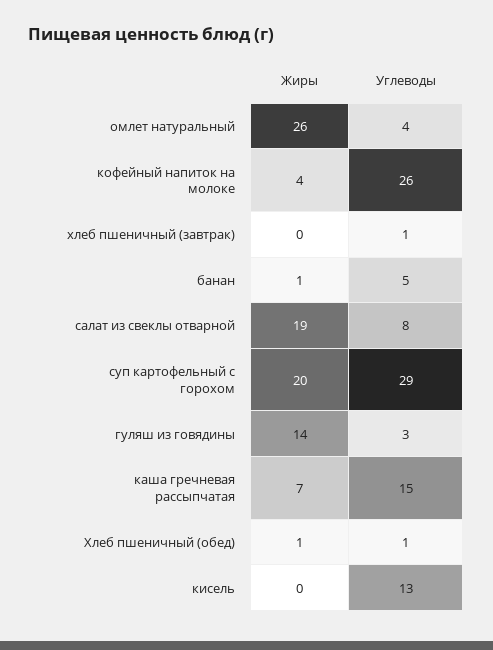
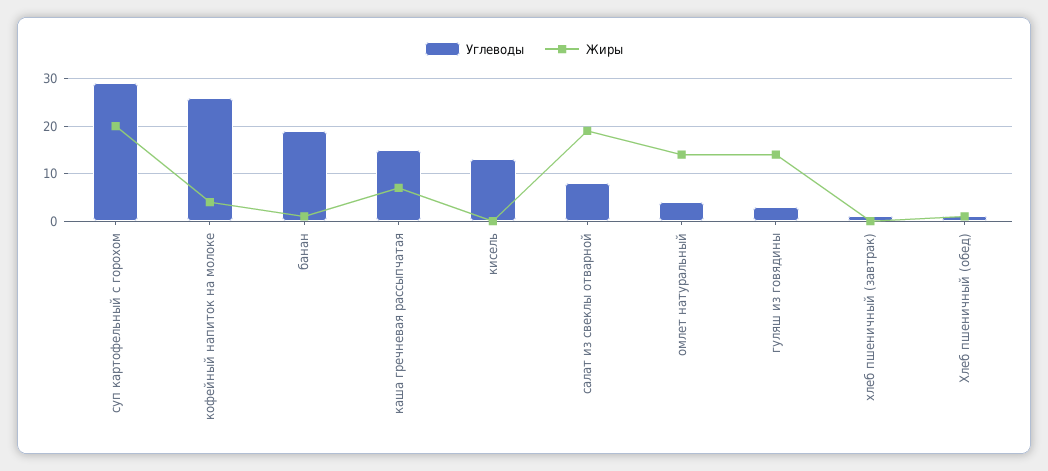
Жиры, омлет натуральный: 26 -> 15
Углеводы, банан: 5 -> 20

